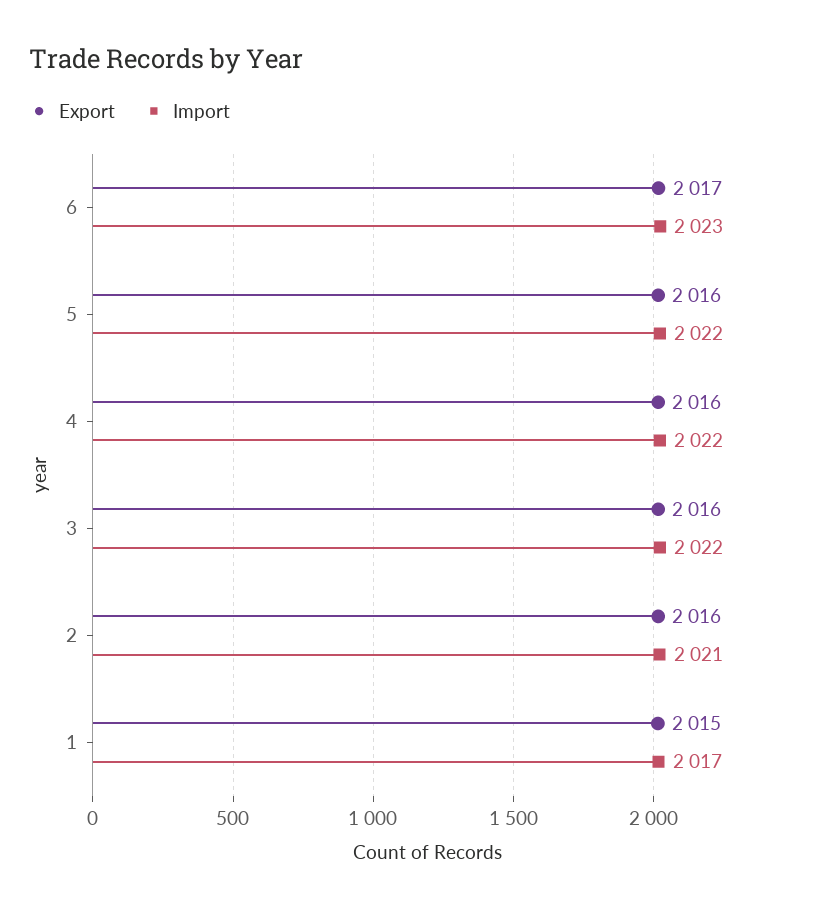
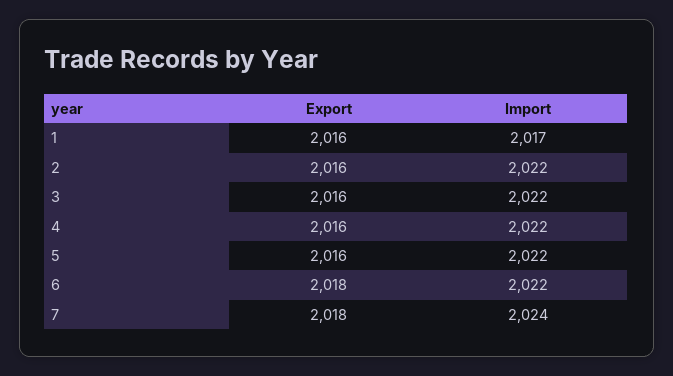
Export, 6: 2017 -> 2018
Import, 6: 2023 -> 2022
Import, 2: 2021 -> 2022
Export, 1: 2015 -> 2016
Export, 7: none -> 2018
Import, 7: none -> 2024

